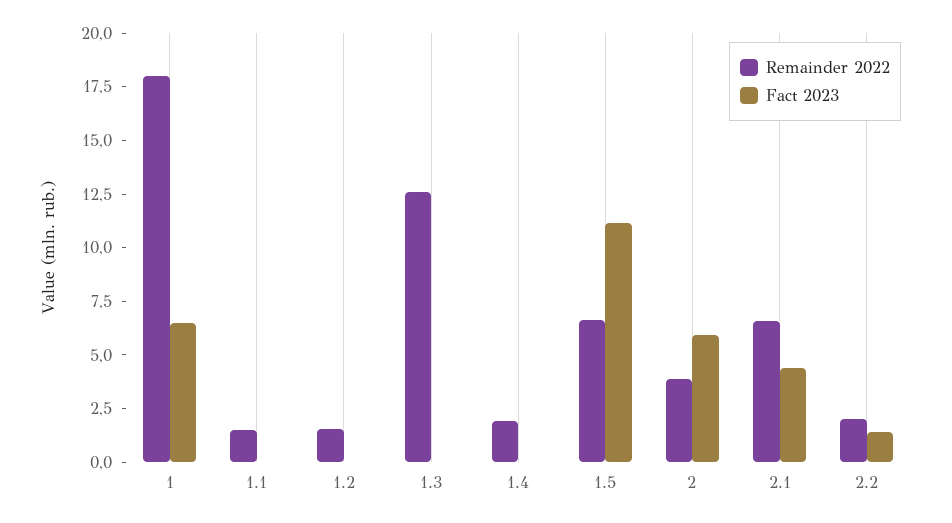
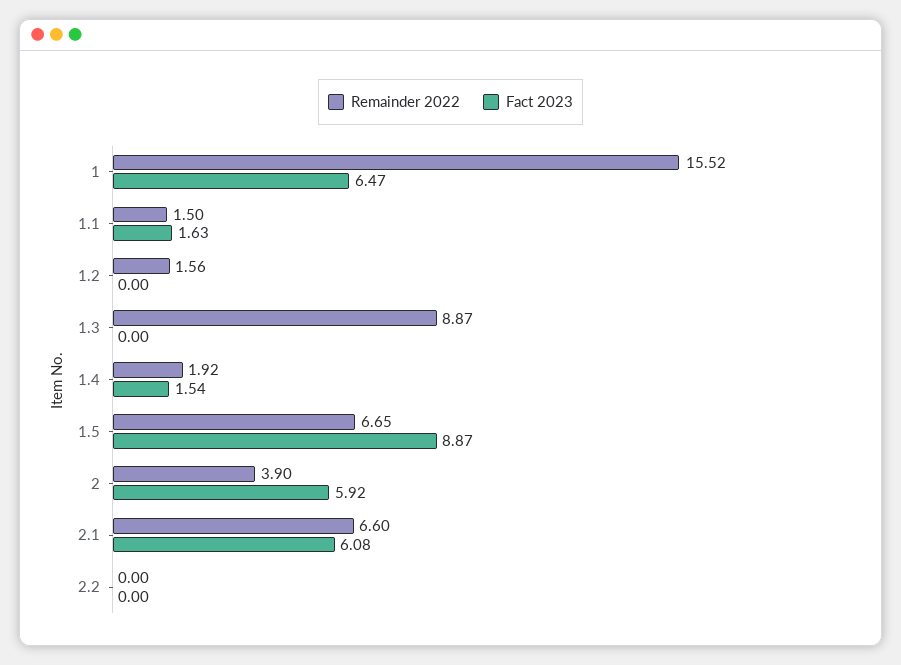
Remainder 2022, 1: 18 -> 15.52
Fact 2023, 1.1: 0 -> 1.63
Remainder 2022, 1.3: 12.5 -> 8.87
Fact 2023, 1.4: 0 -> 1.54
Fact 2023, 1.5: 11 -> 8.87
Fact 2023, 2.1: 4.5 -> 6.08
Remainder 2022, 2.2: 2 -> 0
Fact 2023, 2.2: 1.5 -> 0

